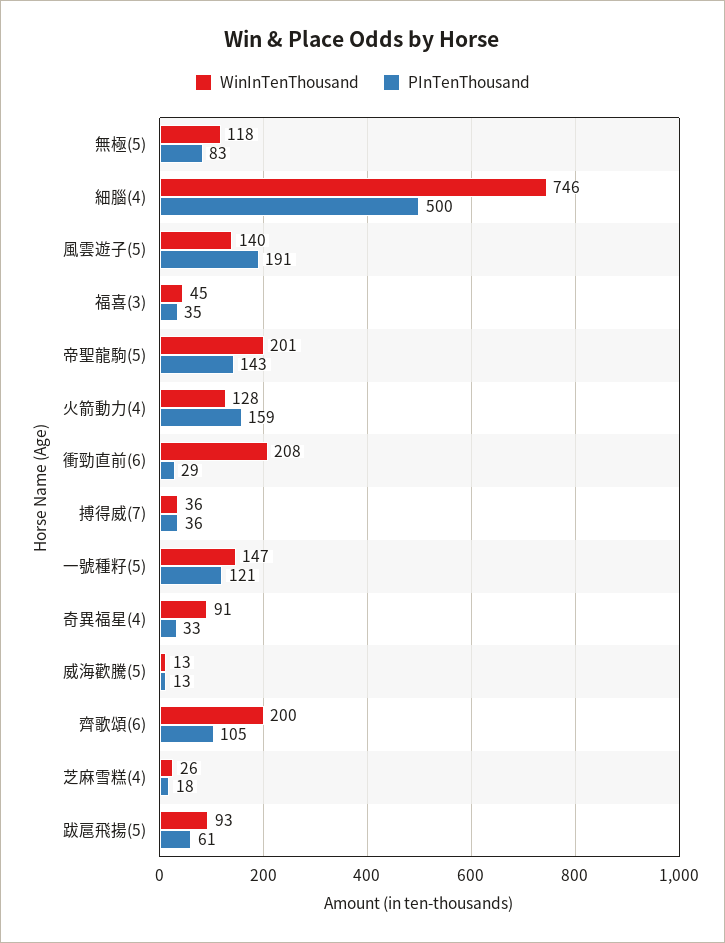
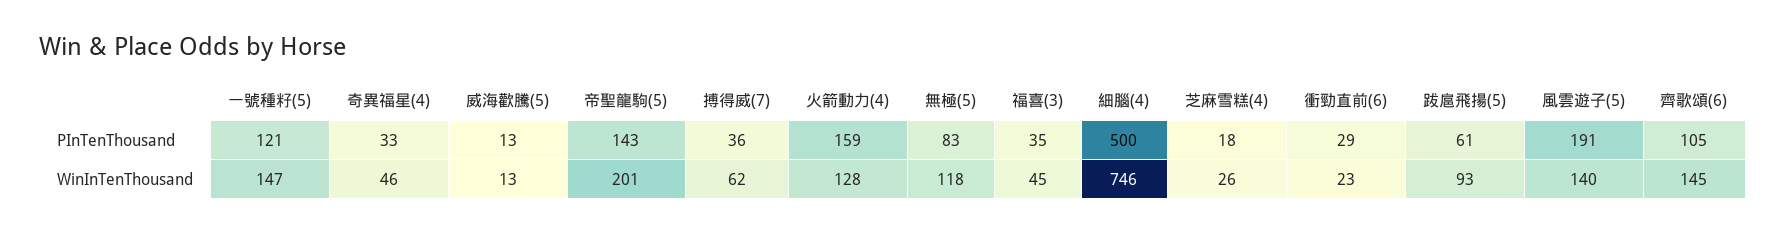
WinInTenThousand, 衝勁直前(6): 208 -> 23
WinInTenThousand, 搏得威(7): 36 -> 62
WinInTenThousand, 奇異福星(4): 91 -> 46
WinInTenThousand, 齊歌頌(6): 200 -> 145

